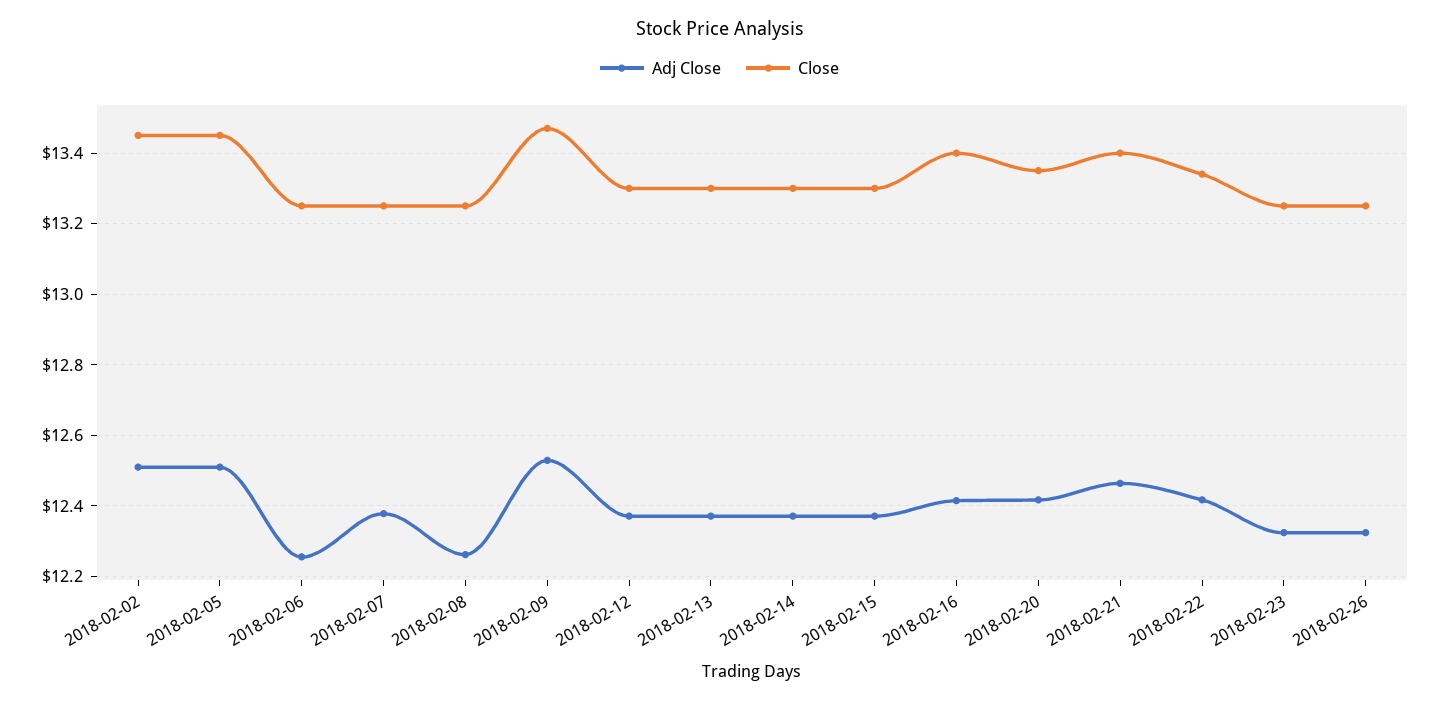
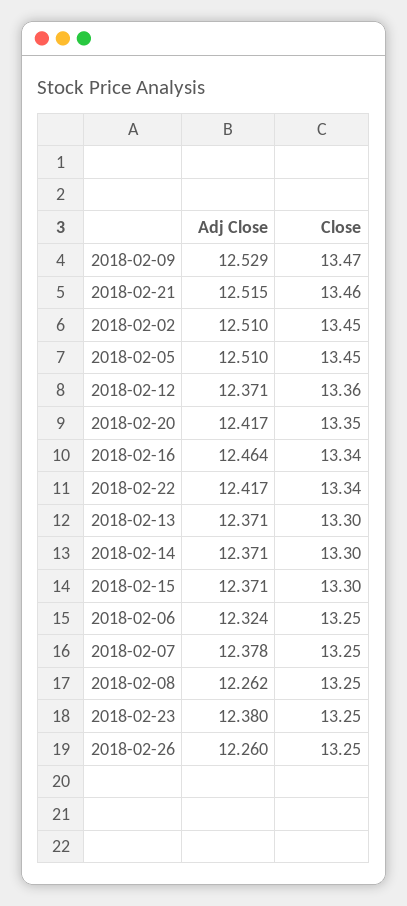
Adj Close, 2018-02-06: 12.26 -> 12.324
Close, 2018-02-12: 13.3 -> 13.36
Adj Close, 2018-02-16: 12.42 -> 12.464
Close, 2018-02-16: 13.4 -> 13.34
Adj Close, 2018-02-21: 12.46 -> 12.515
Close, 2018-02-21: 13.4 -> 13.46
Adj Close, 2018-02-23: 12.32 -> 12.38
Adj Close, 2018-02-26: 12.32 -> 12.26

